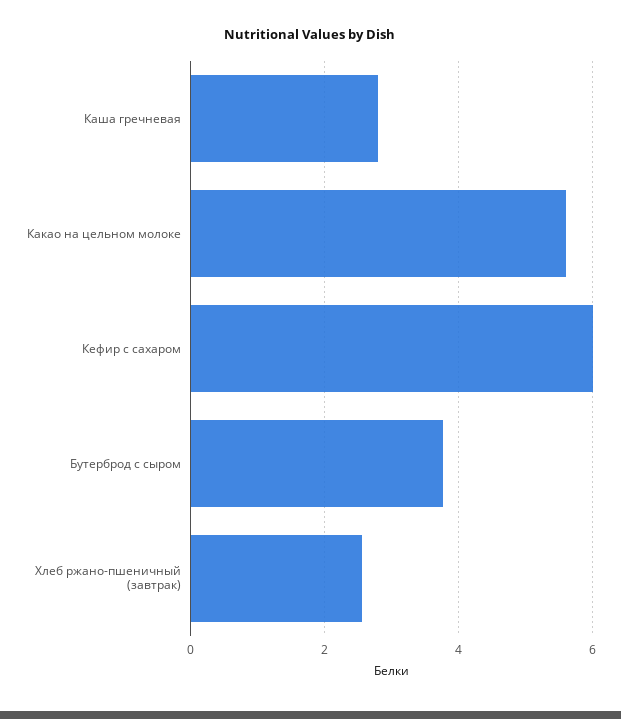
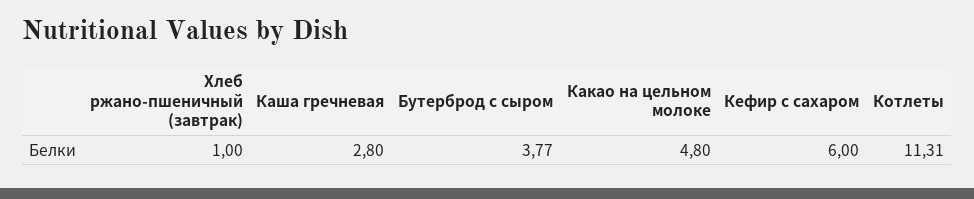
Какао на цельном молоке: 5.6 -> 4.8
Хлеб ржано-пшеничный (завтрак): 2.6 -> 1
Котлеты: none -> 11.31

